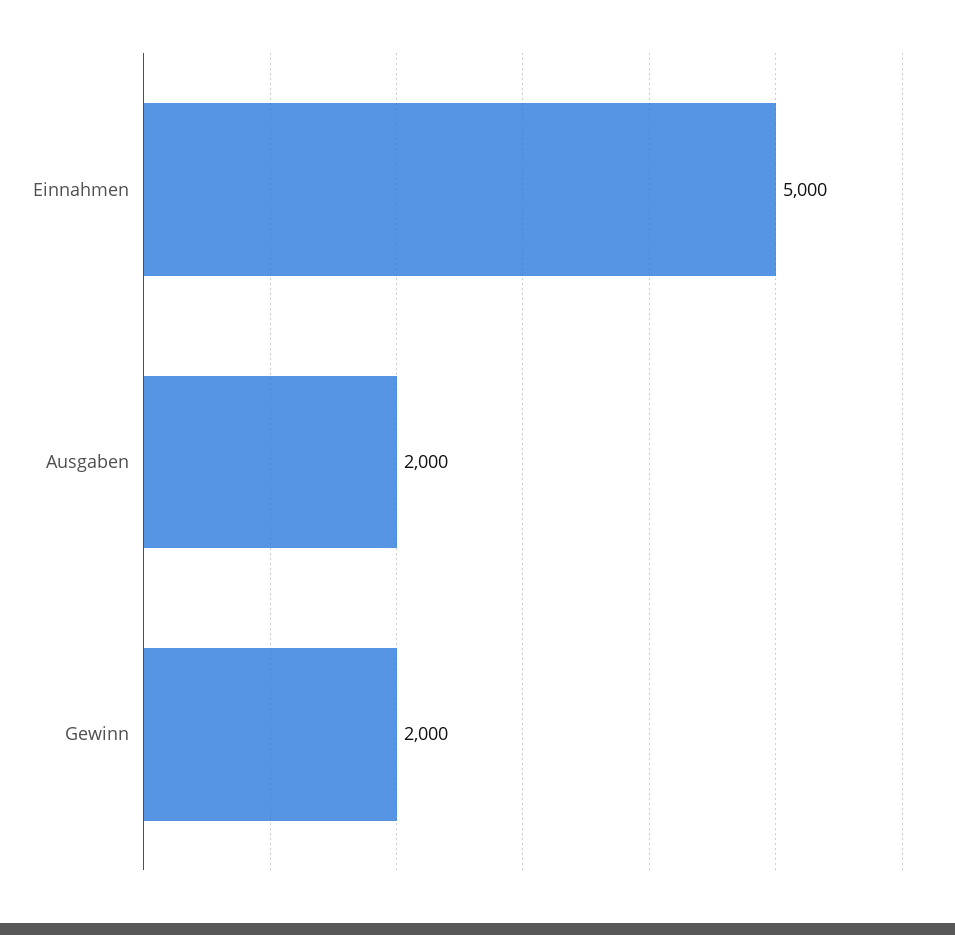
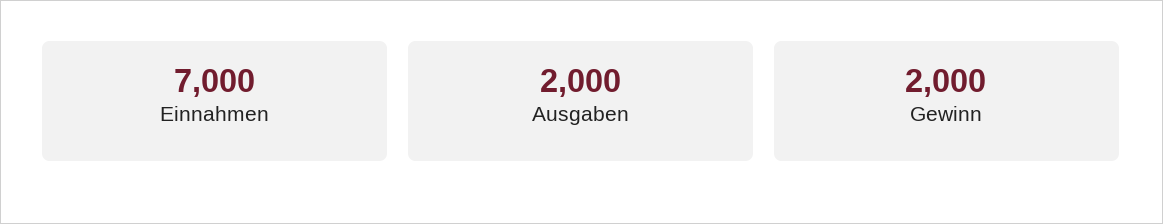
Einnahmen: 5000 -> 7000

